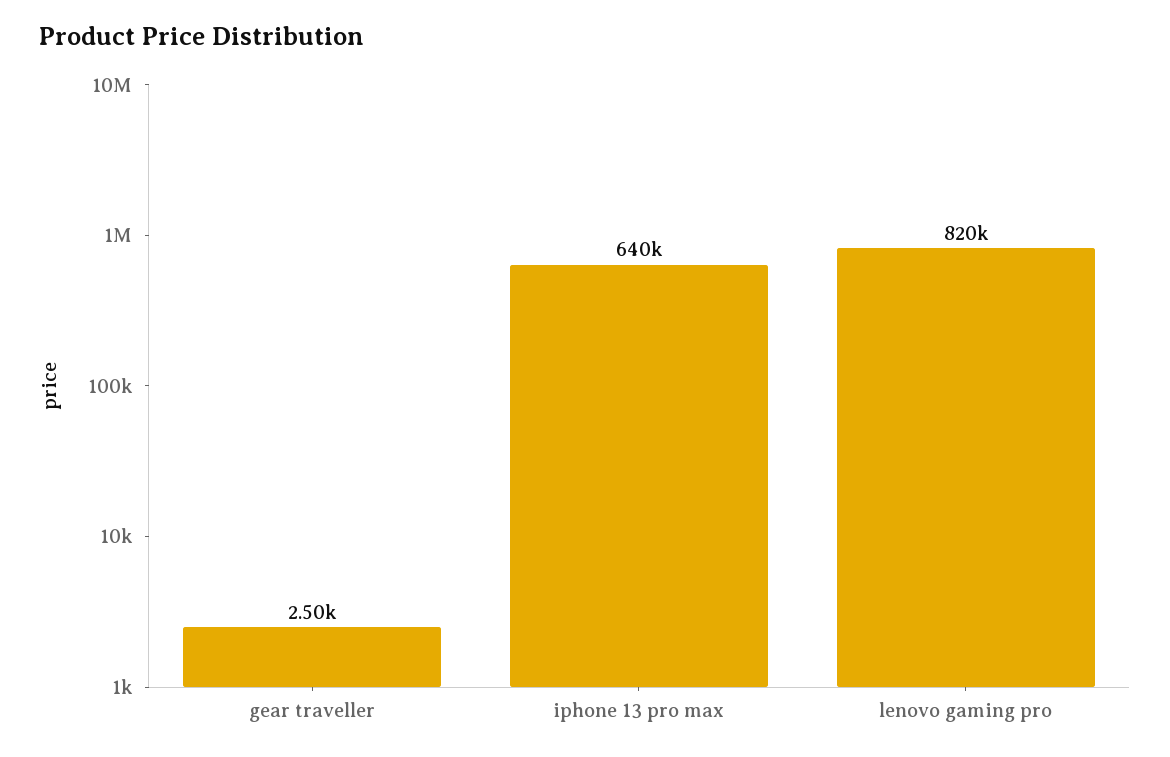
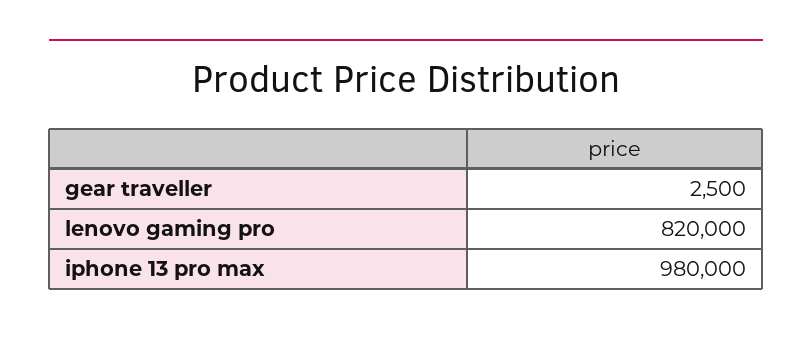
iphone 13 pro max: 640000 -> 980000

